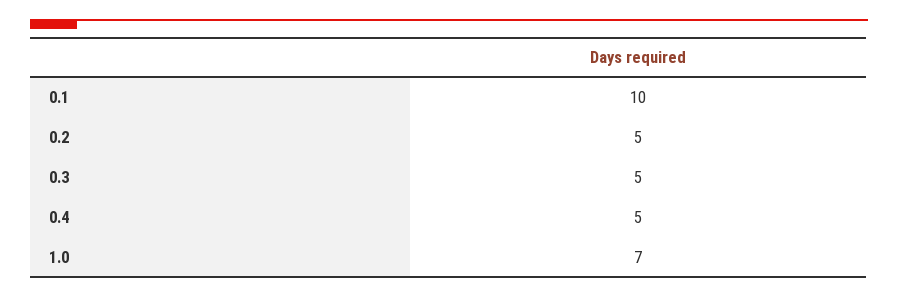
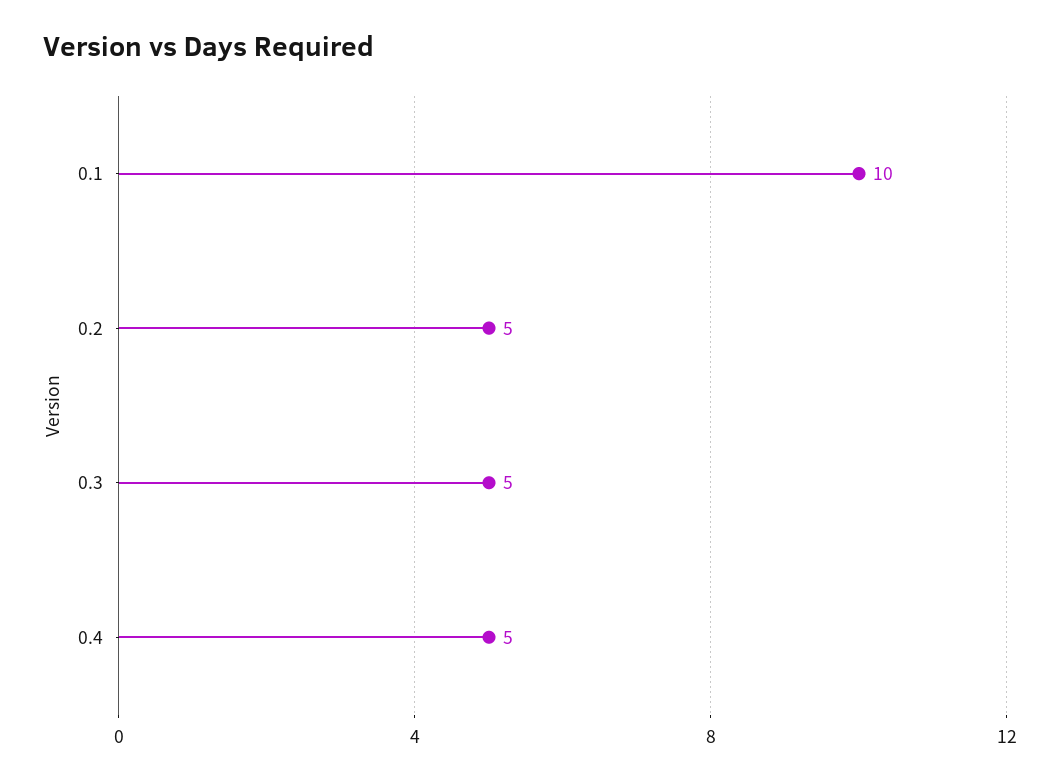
1.0: 7 -> none

